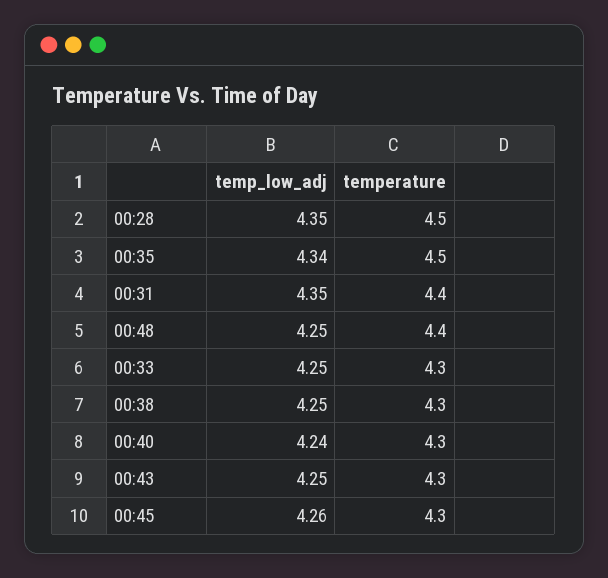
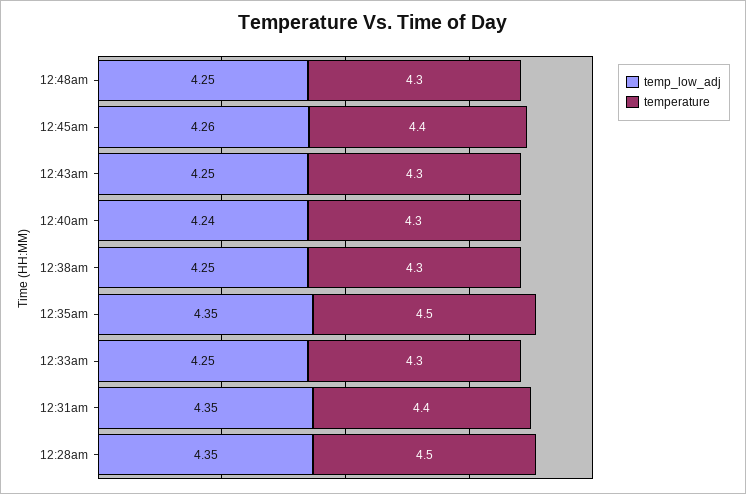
temp_low_adj, 00:35: 4.34 -> 4.35
temperature, 00:48: 4.4 -> 4.3
temperature, 00:45: 4.3 -> 4.4

